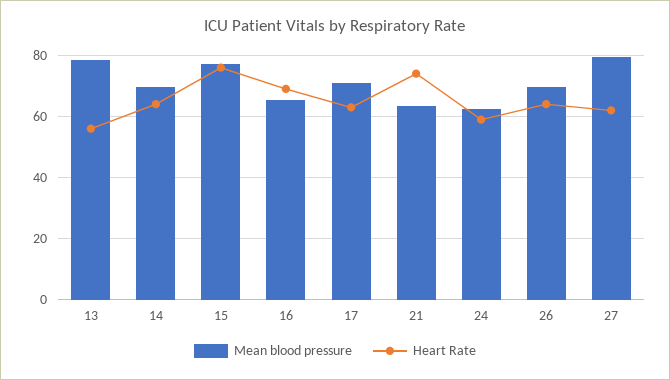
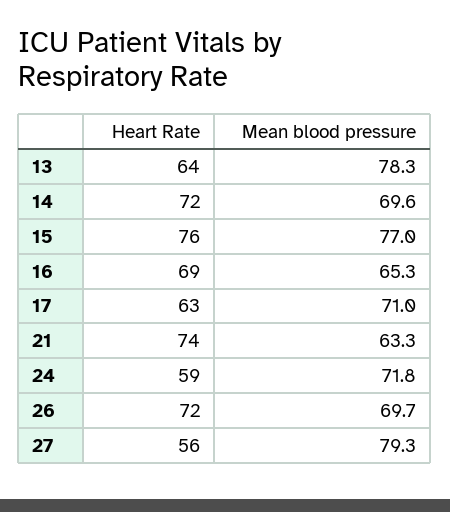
Heart Rate, 13: 56 -> 64
Heart Rate, 14: 64 -> 72
Mean blood pressure, 24: 62 -> 71.8
Heart Rate, 26: 64 -> 72
Heart Rate, 27: 62 -> 56

